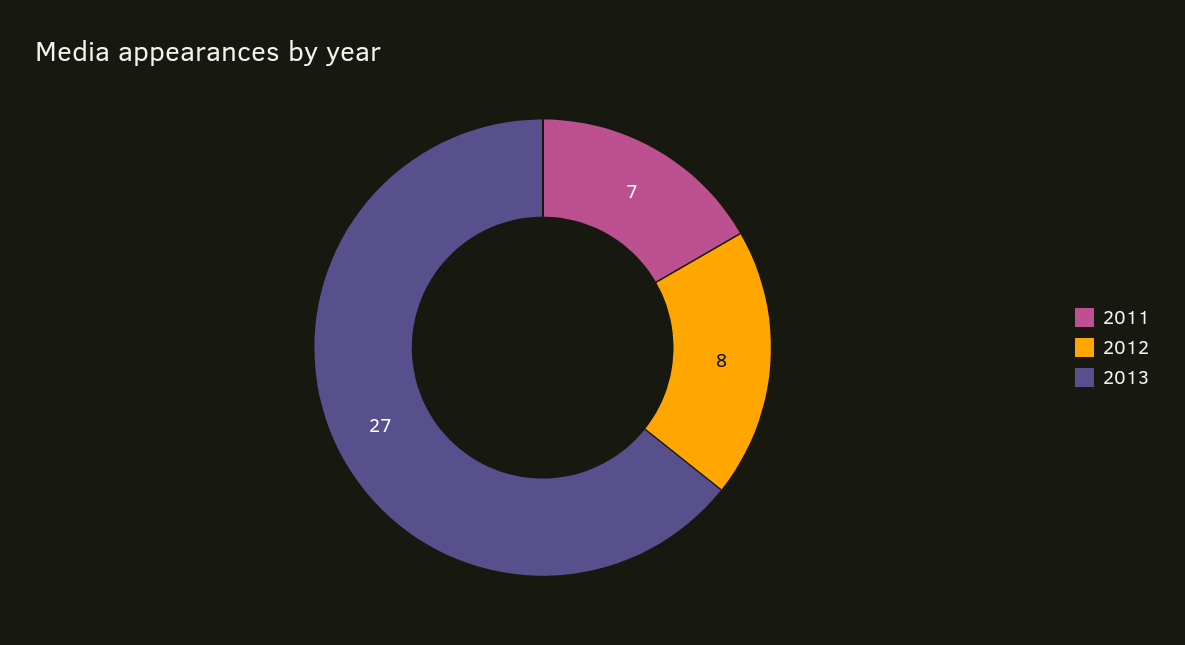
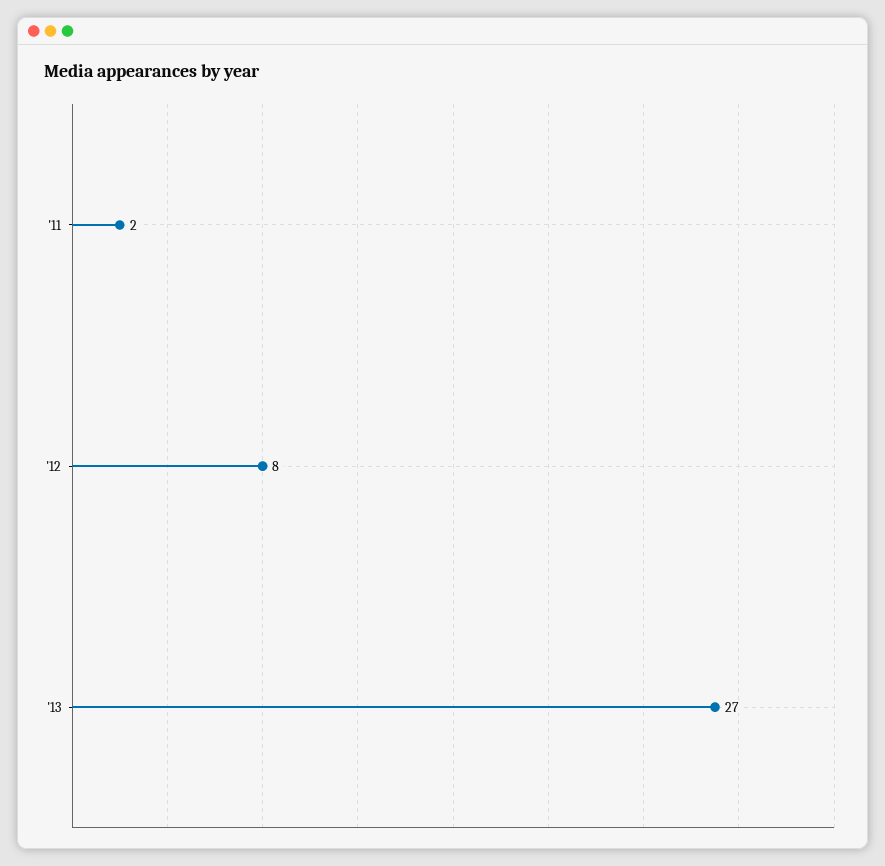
2011: 7 -> 2

